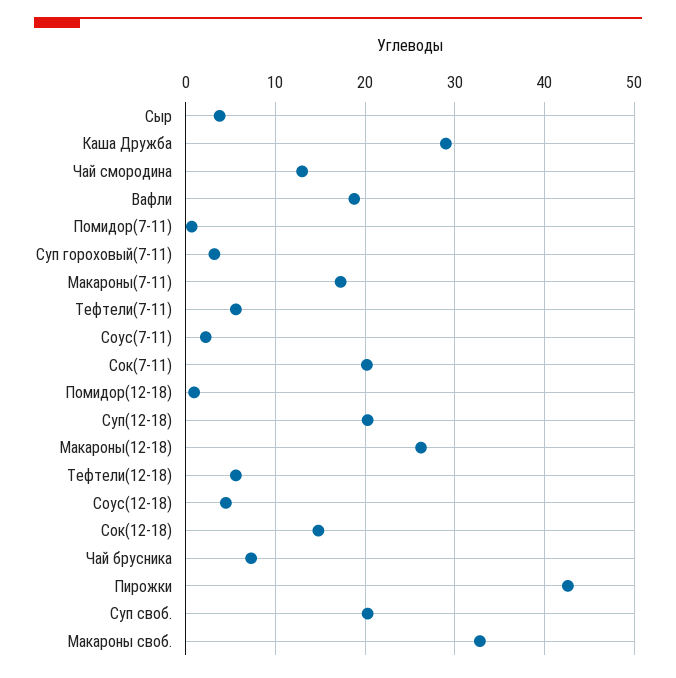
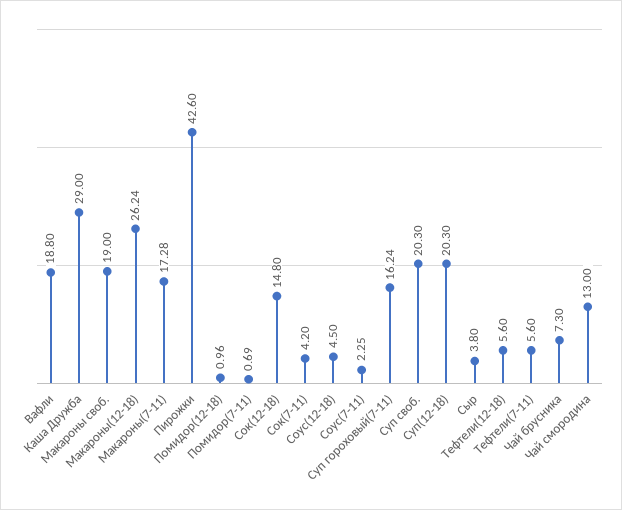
Суп гороховый(7-11): 3 -> 16.24
Сок(7-11): 20 -> 4.2
Макароны своб.: 33 -> 19

